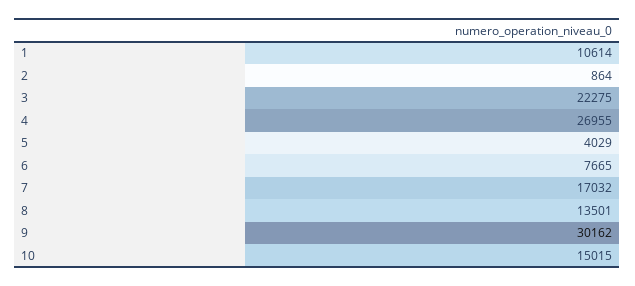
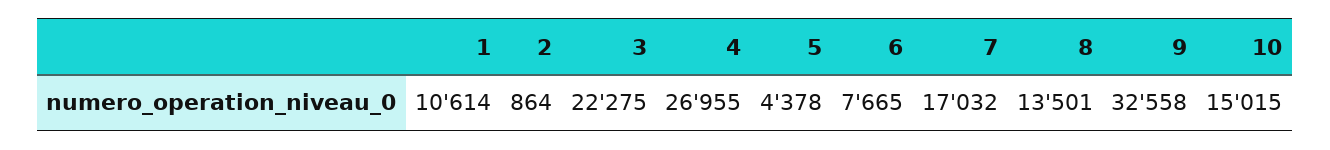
5: 4029 -> 4378
9: 30162 -> 32558

